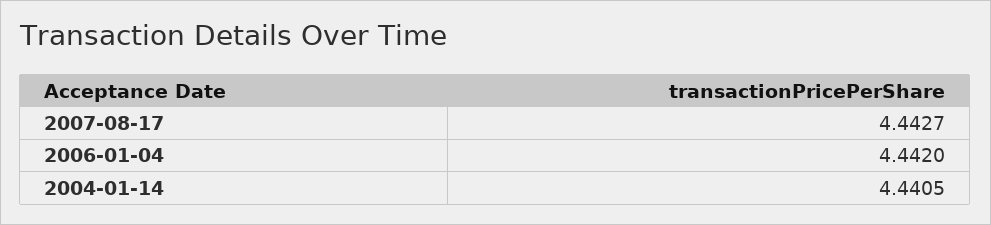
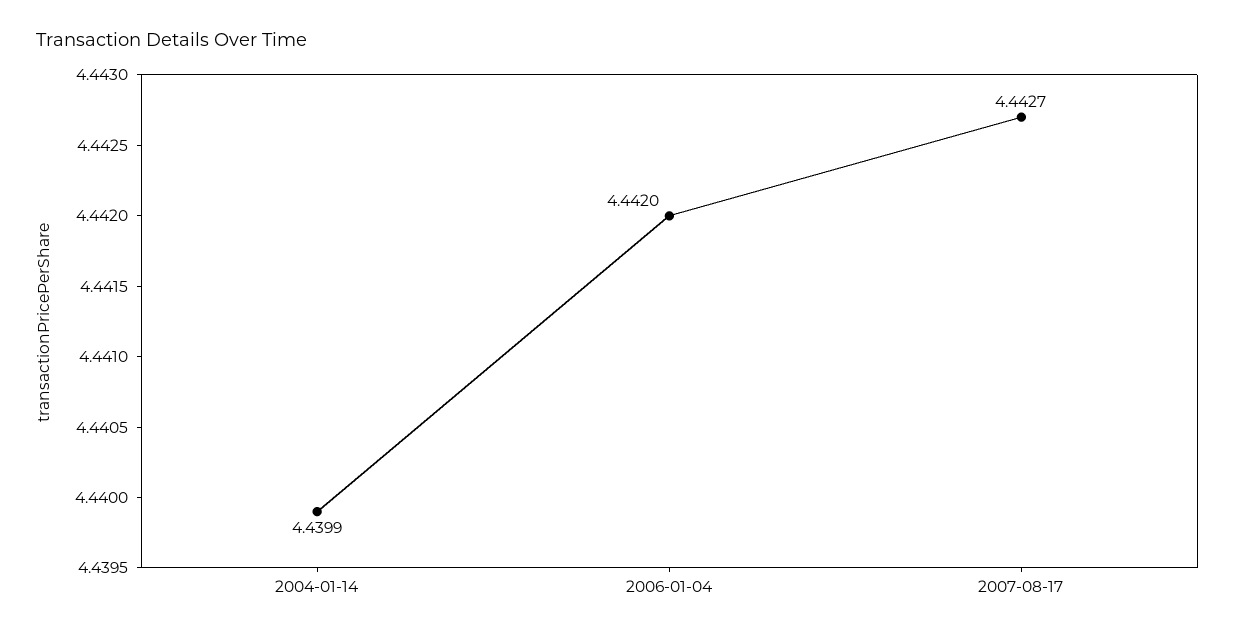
2004-01-14: 4.4405 -> 4.4399

